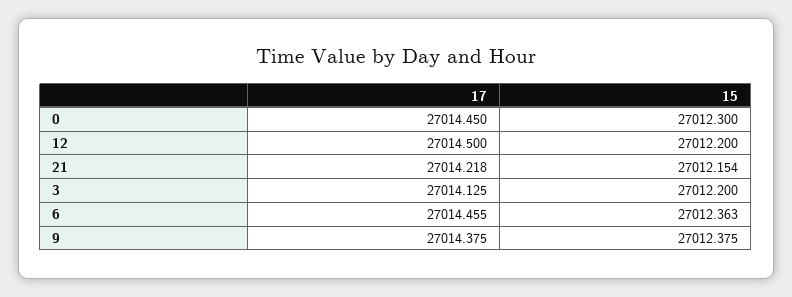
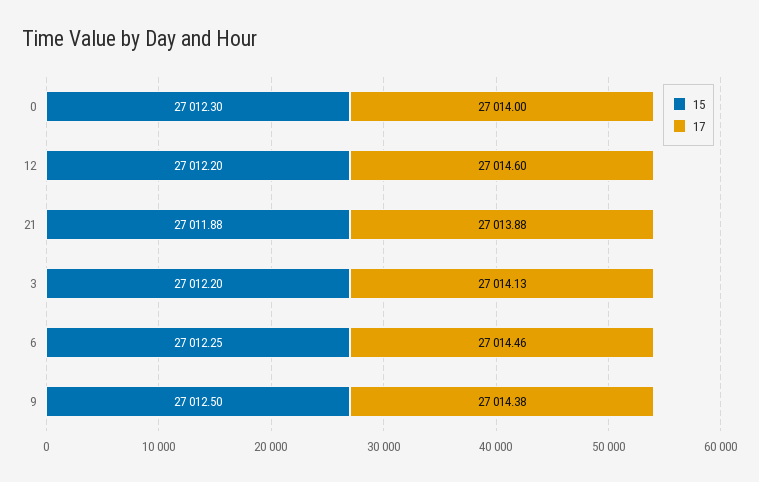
17, 0: 27014.45 -> 27014
17, 12: 27014.5 -> 27014.6
17, 21: 27014.218 -> 27013.88
15, 21: 27012.154 -> 27011.88
15, 6: 27012.363 -> 27012.25
15, 9: 27012.375 -> 27012.5

